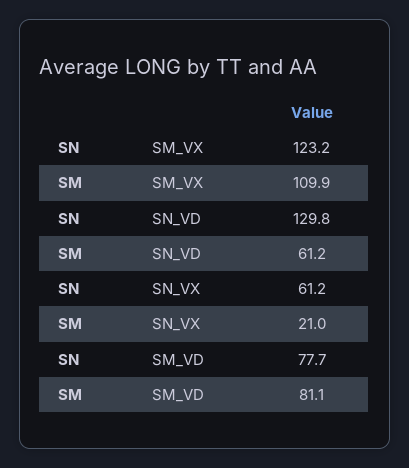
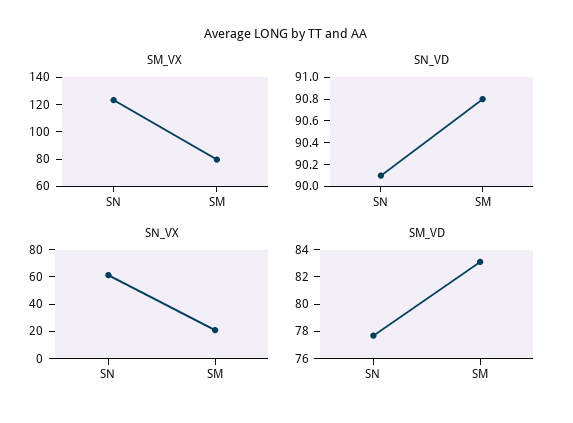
SM_VX, SM: 109.9 -> 80
SN_VD, SN: 129.8 -> 90.1
SN_VD, SM: 61.2 -> 90.8
SM_VD, SM: 81.1 -> 83

